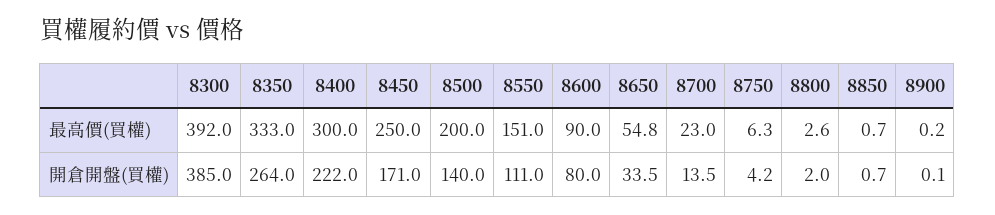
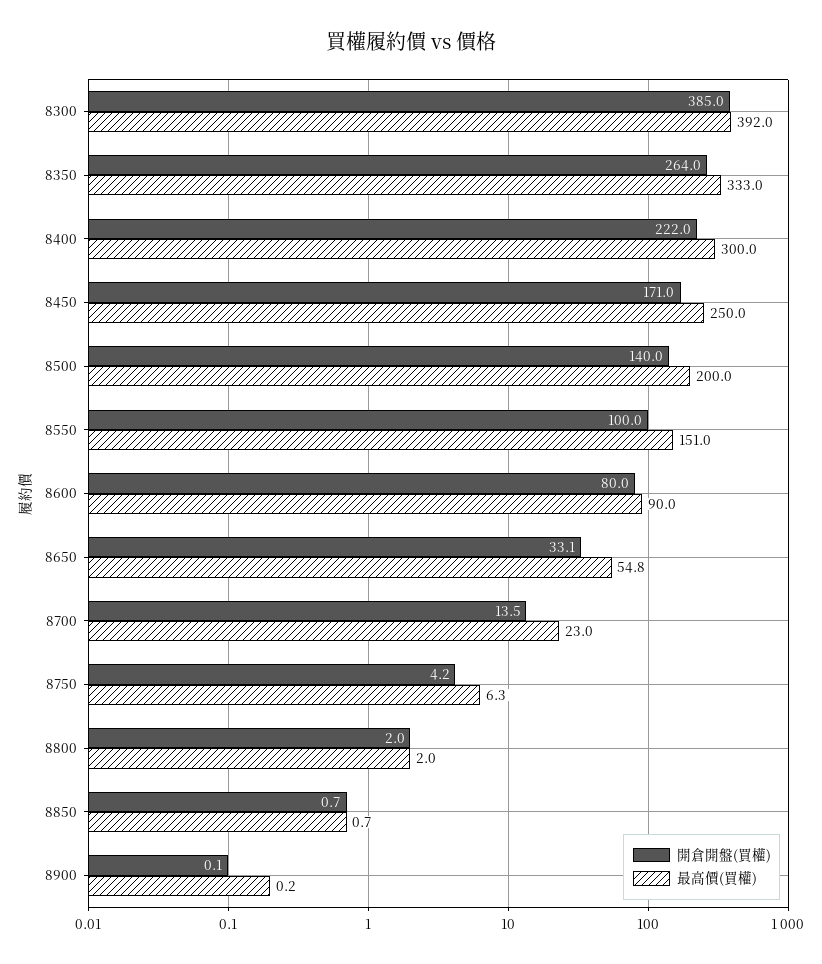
最高價(買權), 8800: 2.6 -> 2
開倉開盤(買權), 8550: 111 -> 100
開倉開盤(買權), 8650: 33.5 -> 33.1

